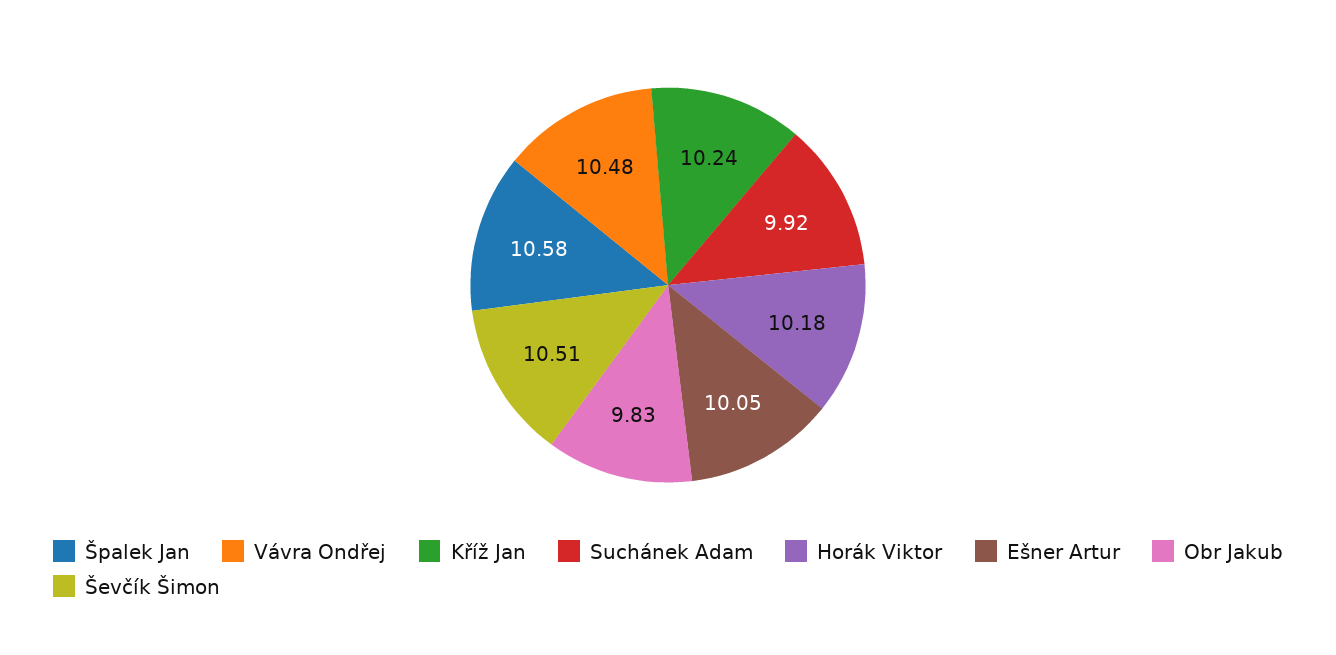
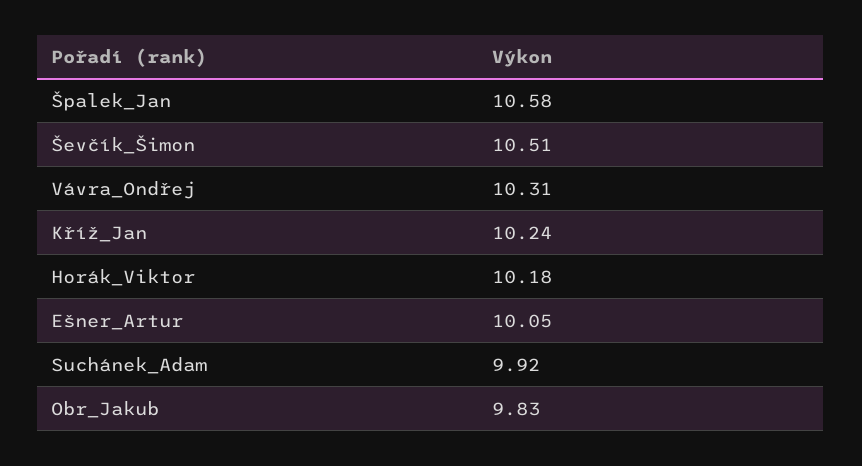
Vávra Ondřej: 10.48 -> 10.31

